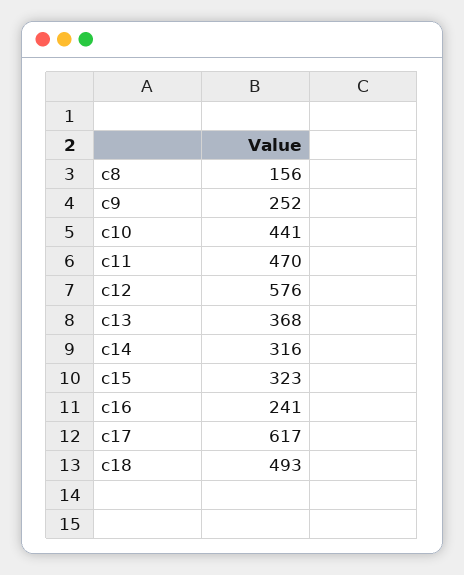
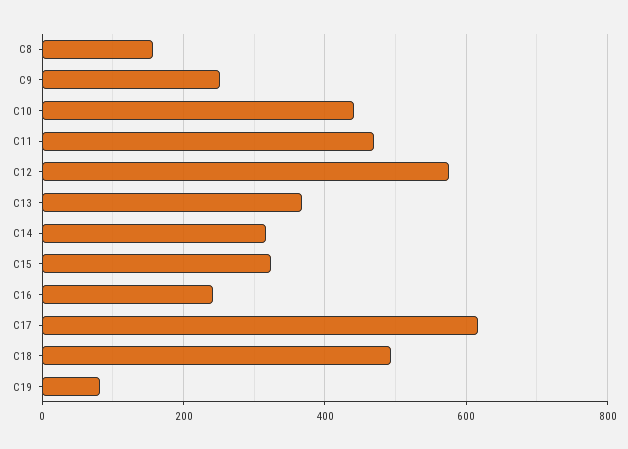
C19: none -> 80

